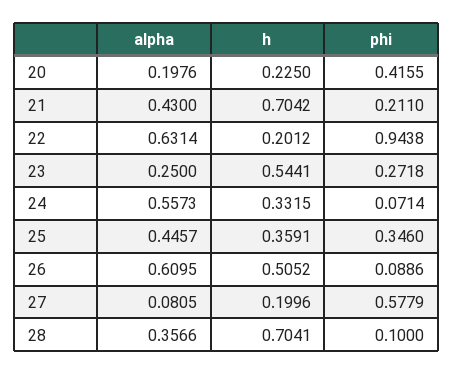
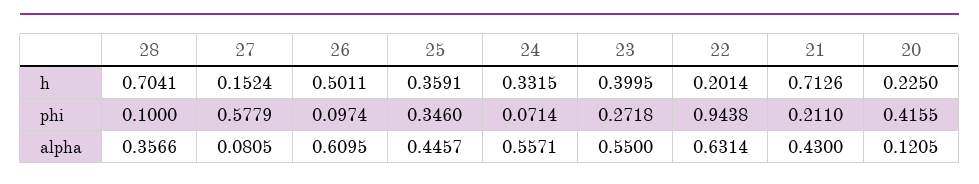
alpha, 20: 0.1976 -> 0.1205
h, 21: 0.7042 -> 0.7126
h, 22: 0.2012 -> 0.2014
alpha, 23: 0.25 -> 0.55
h, 23: 0.5441 -> 0.3995
alpha, 24: 0.5573 -> 0.5571
h, 26: 0.5052 -> 0.5011
phi, 26: 0.0886 -> 0.0974
h, 27: 0.1996 -> 0.1524

